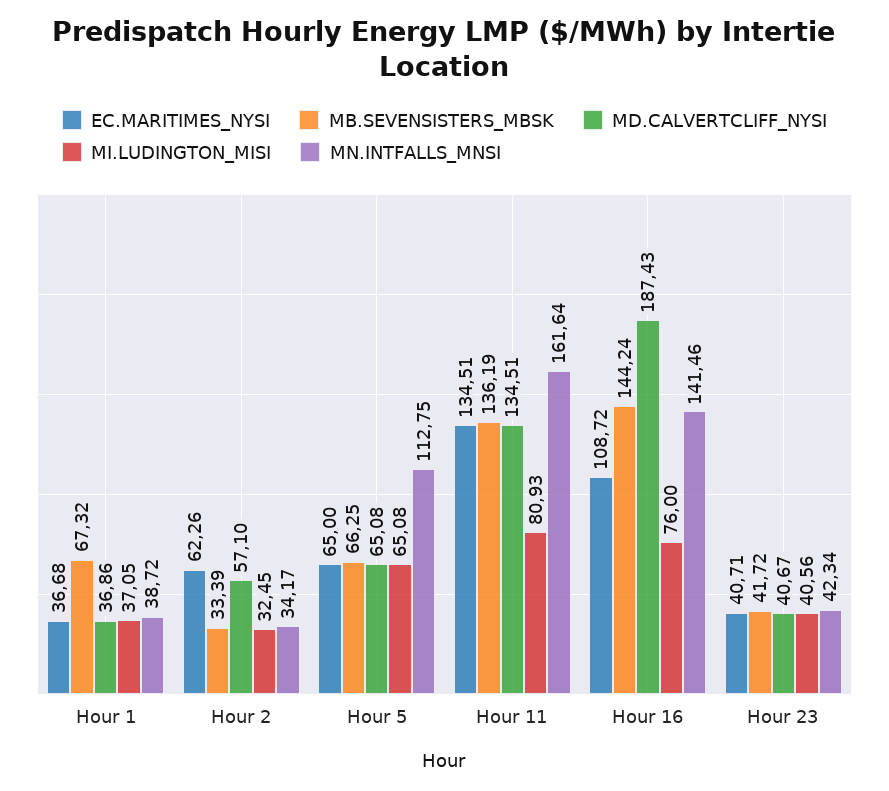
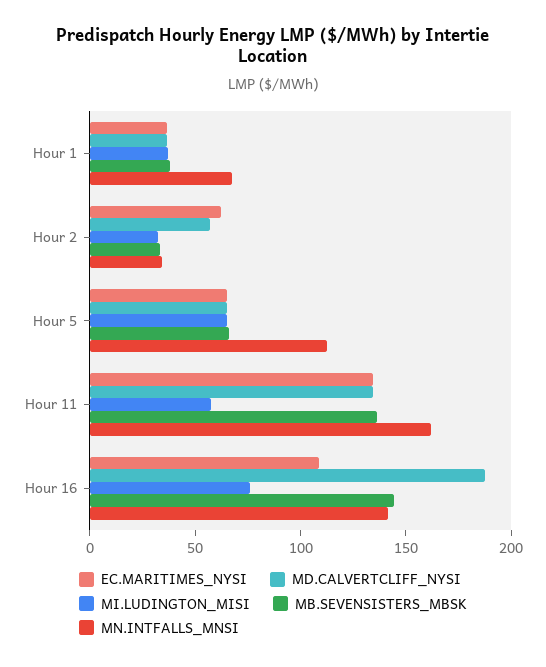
MB.SEVENSISTERS_MBSK, Hour 1: 67.32 -> 40
MN.INTFALLS_MNSI, Hour 1: 38.72 -> 70
MI.LUDINGTON_MISI, Hour 11: 80.93 -> 60
EC.MARITIMES_NYSI, Hour 23: 40.71 -> none
MB.SEVENSISTERS_MBSK, Hour 23: 41.72 -> none
MD.CALVERTCLIFF_NYSI, Hour 23: 40.67 -> none
MI.LUDINGTON_MISI, Hour 23: 40.56 -> none
MN.INTFALLS_MNSI, Hour 23: 42.34 -> none

